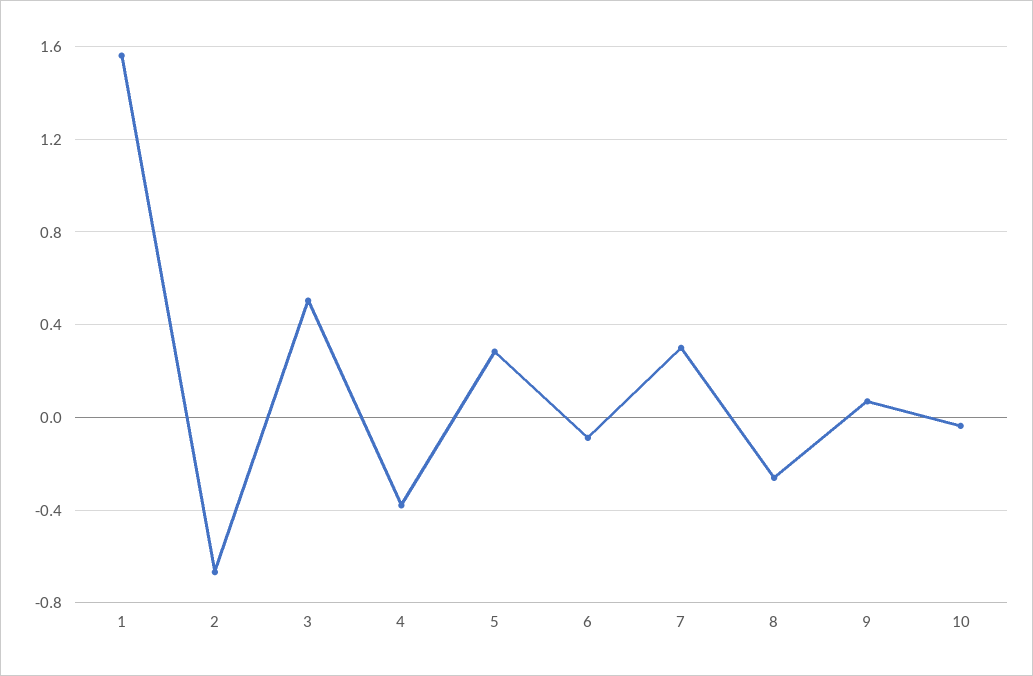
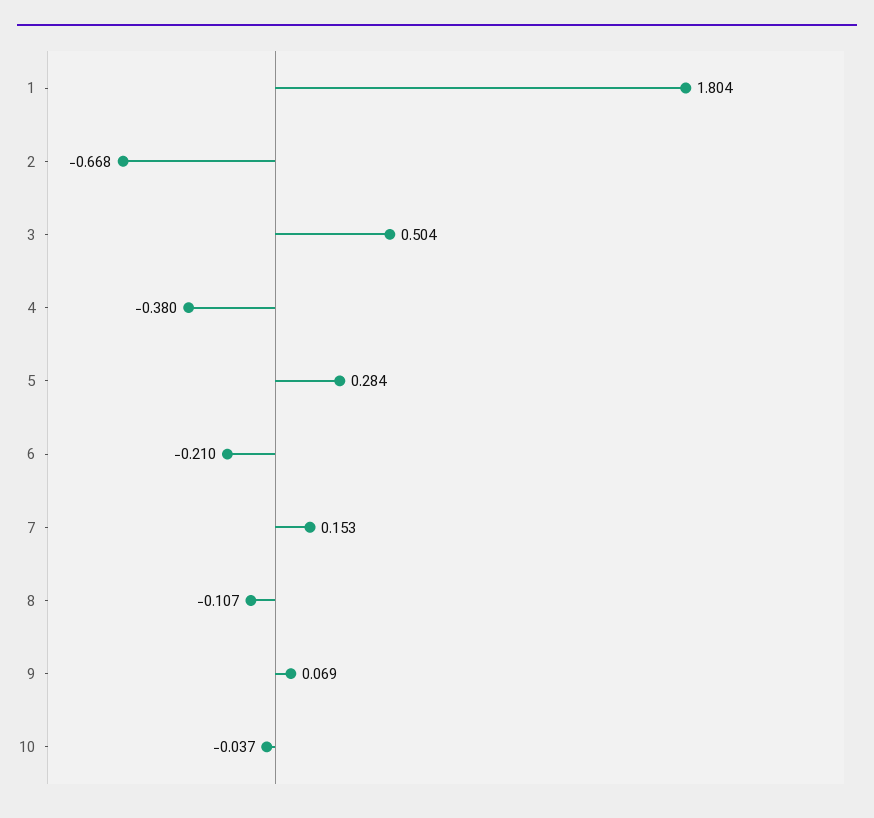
1: 1.55 -> 1.804
6: -0.1 -> -0.21
7: 0.3 -> 0.153
8: -0.25 -> -0.107

